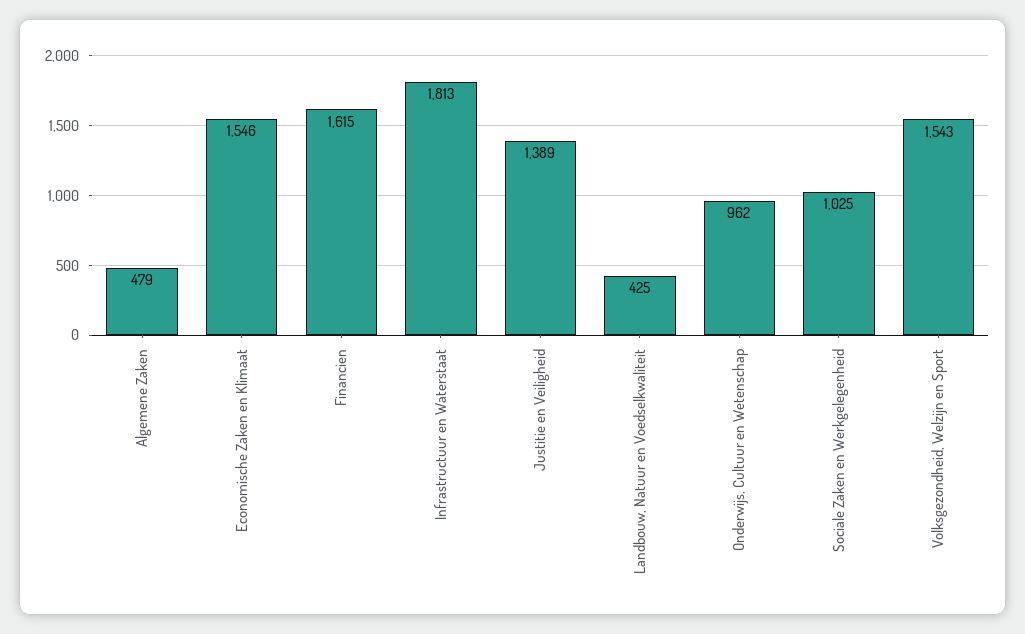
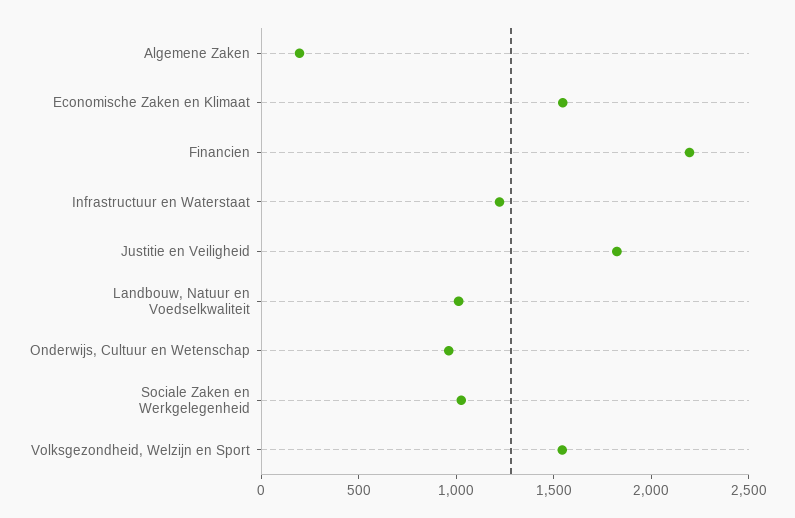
Algemene Zaken: 479 -> 200
Financien: 1615 -> 2200
Infrastructuur en Waterstaat: 1813 -> 1200
Justitie en Veiligheid: 1389 -> 1800
Landbouw, Natuur en Voedselkwaliteit: 425 -> 1000

